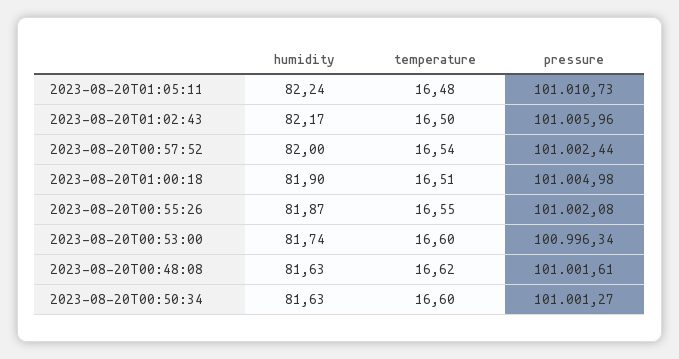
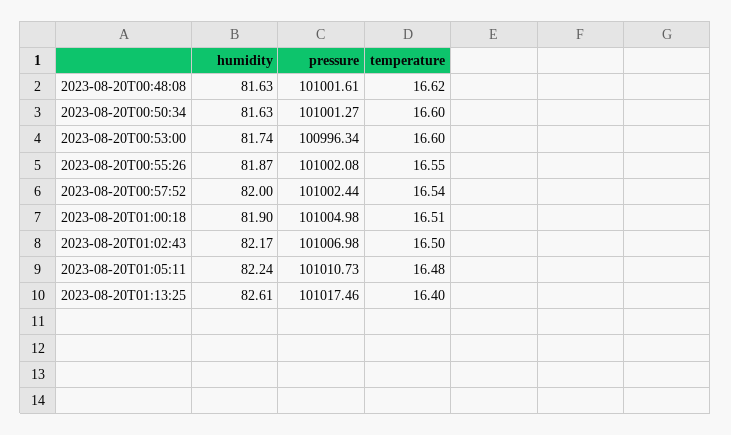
pressure, 2023-08-20T01:02:43: 101005.96 -> 101006.98
humidity, 2023-08-20T01:13:25: none -> 82.61
pressure, 2023-08-20T01:13:25: none -> 101017.46
temperature, 2023-08-20T01:13:25: none -> 16.4

